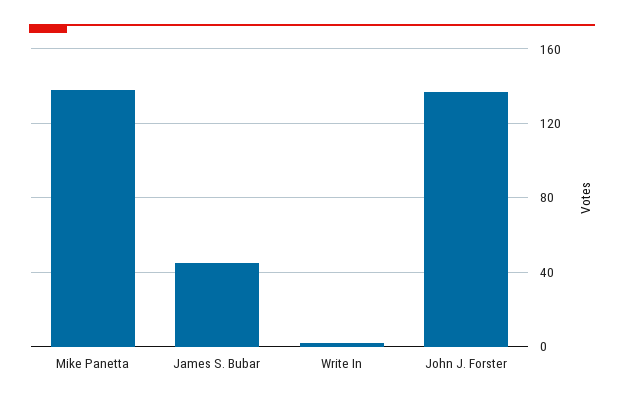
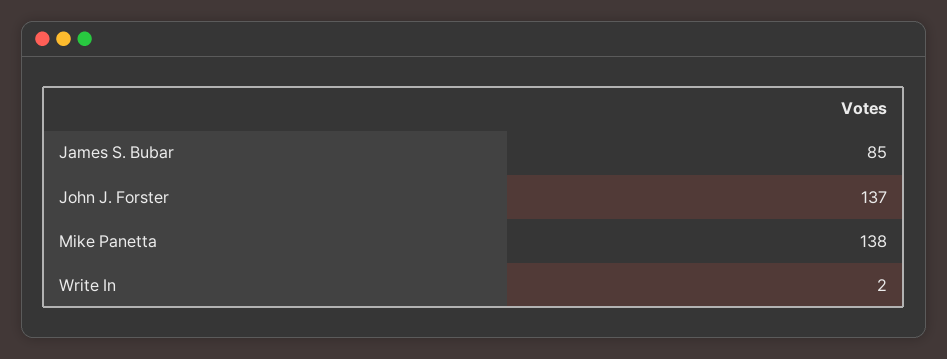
James S. Bubar: 45 -> 85

